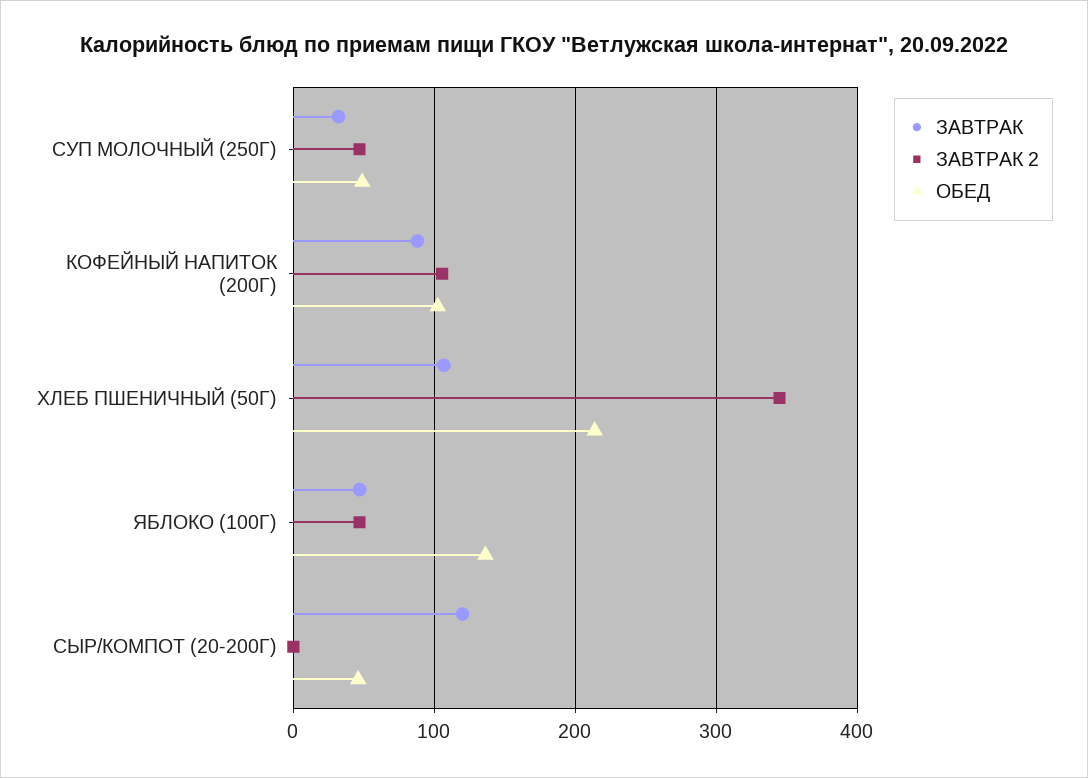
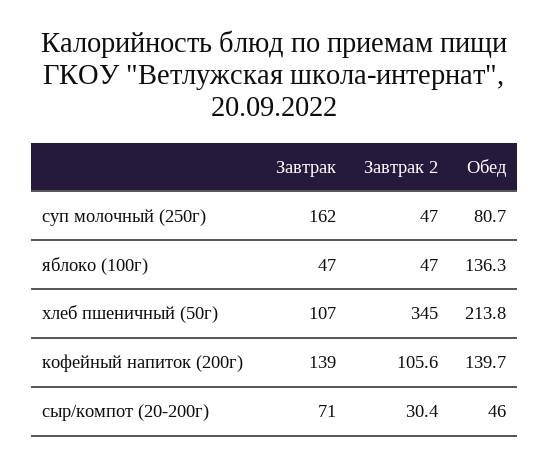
ЗАВТРАК, СУП МОЛОЧНЫЙ (250Г): 30 -> 162
ОБЕД, СУП МОЛОЧНЫЙ (250Г): 50 -> 80.7
ЗАВТРАК, КОФЕЙНЫЙ НАПИТОК (200Г): 90 -> 139
ОБЕД, КОФЕЙНЫЙ НАПИТОК (200Г): 100 -> 139.7
ЗАВТРАК, СЫР/КОМПОТ (20-200Г): 120 -> 71
ЗАВТРАК 2, СЫР/КОМПОТ (20-200Г): 0 -> 30.4

